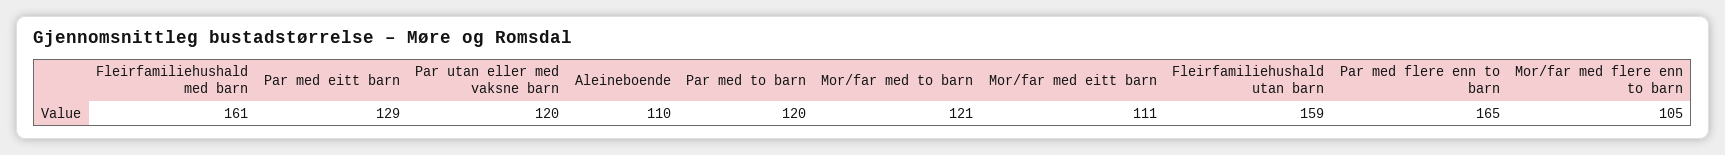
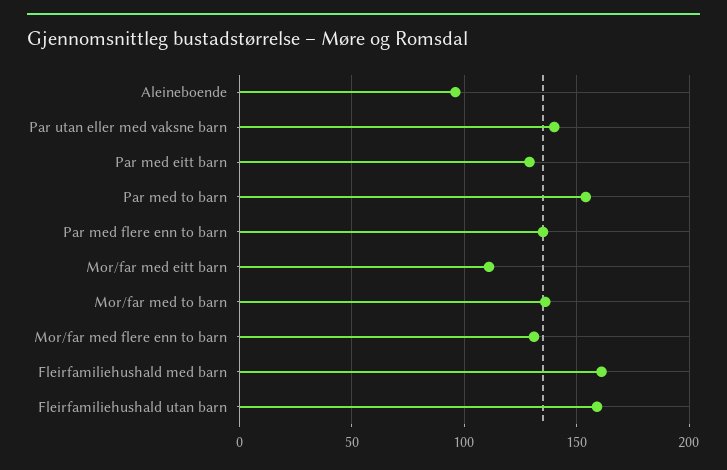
Par utan eller med vaksne barn: 120 -> 140
Aleineboende: 110 -> 95
Par med to barn: 120 -> 155
Mor/far med to barn: 121 -> 135
Par med flere enn to barn: 165 -> 135
Mor/far med flere enn to barn: 105 -> 130

